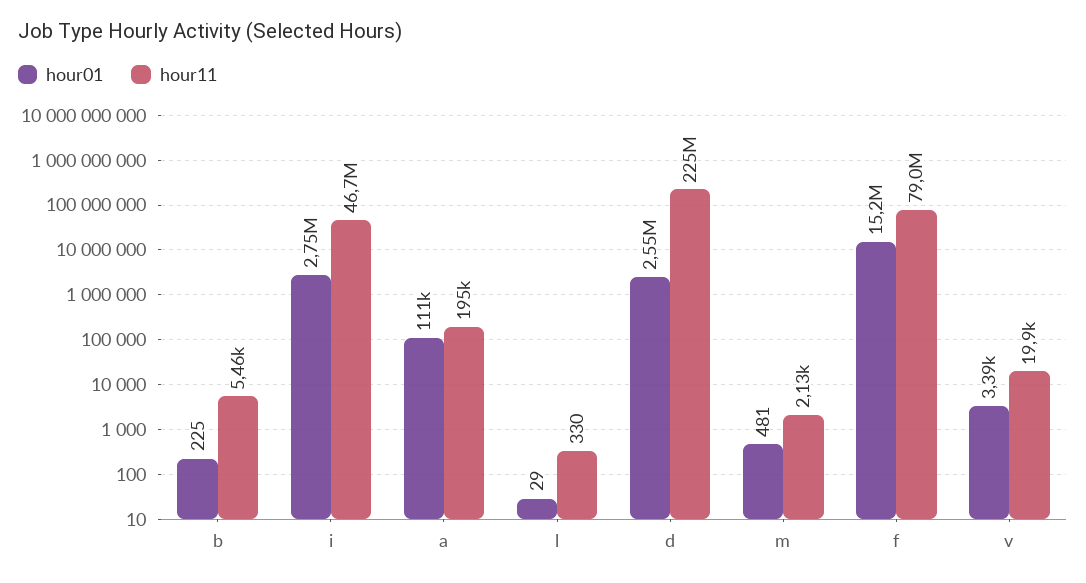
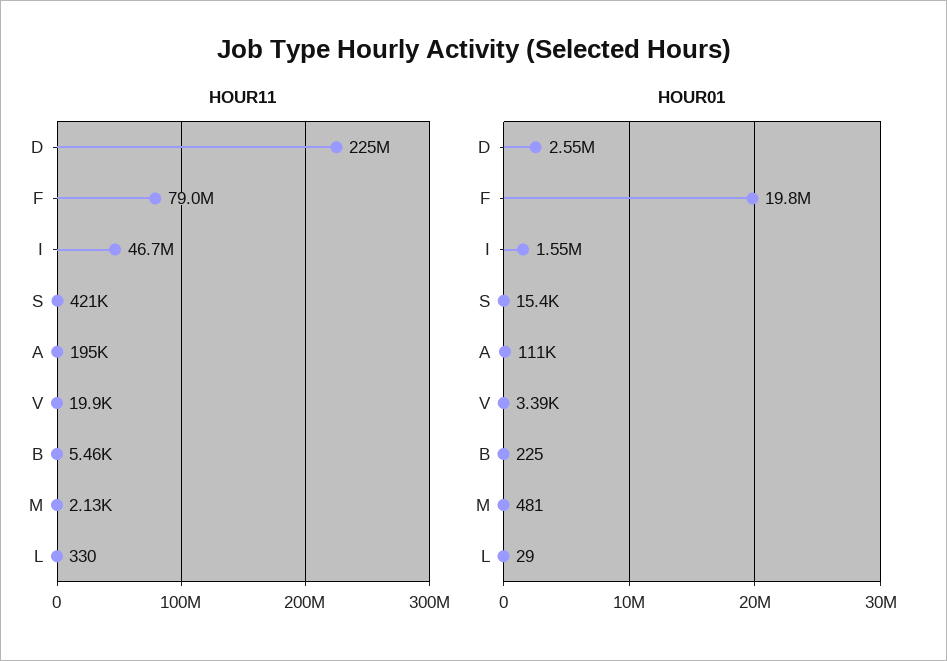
hour01, i: 2750000 -> 1550000
hour01, f: 15200000 -> 19800000
hour11, S: none -> 421000
hour01, S: none -> 15400

